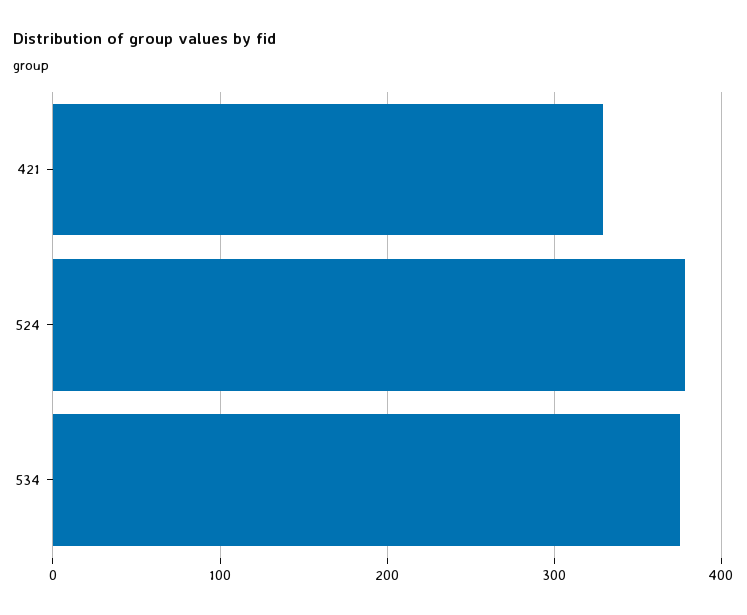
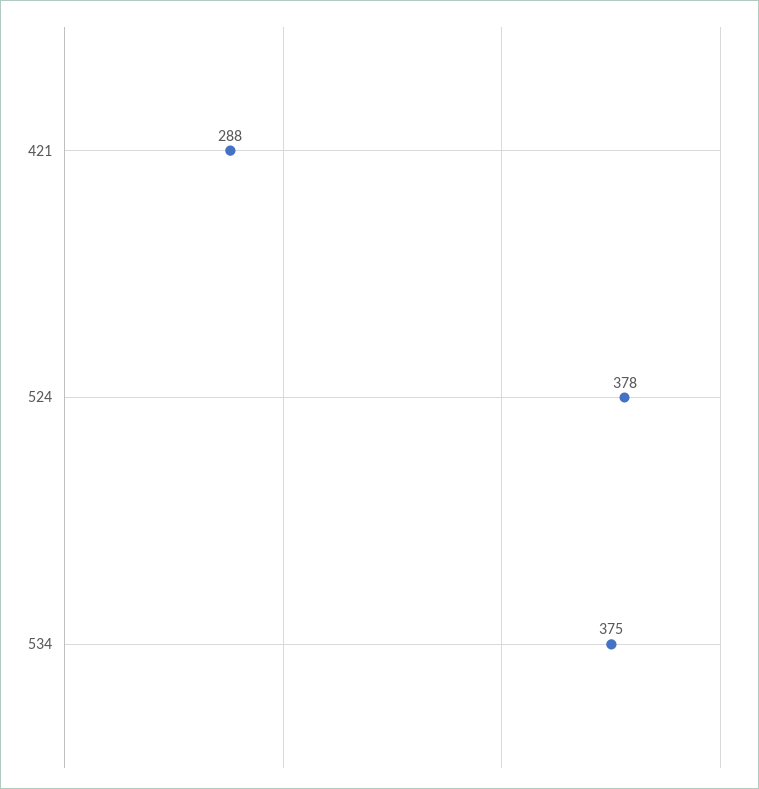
421: 330 -> 288

